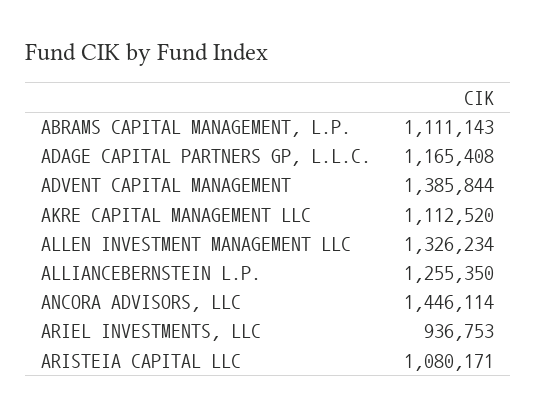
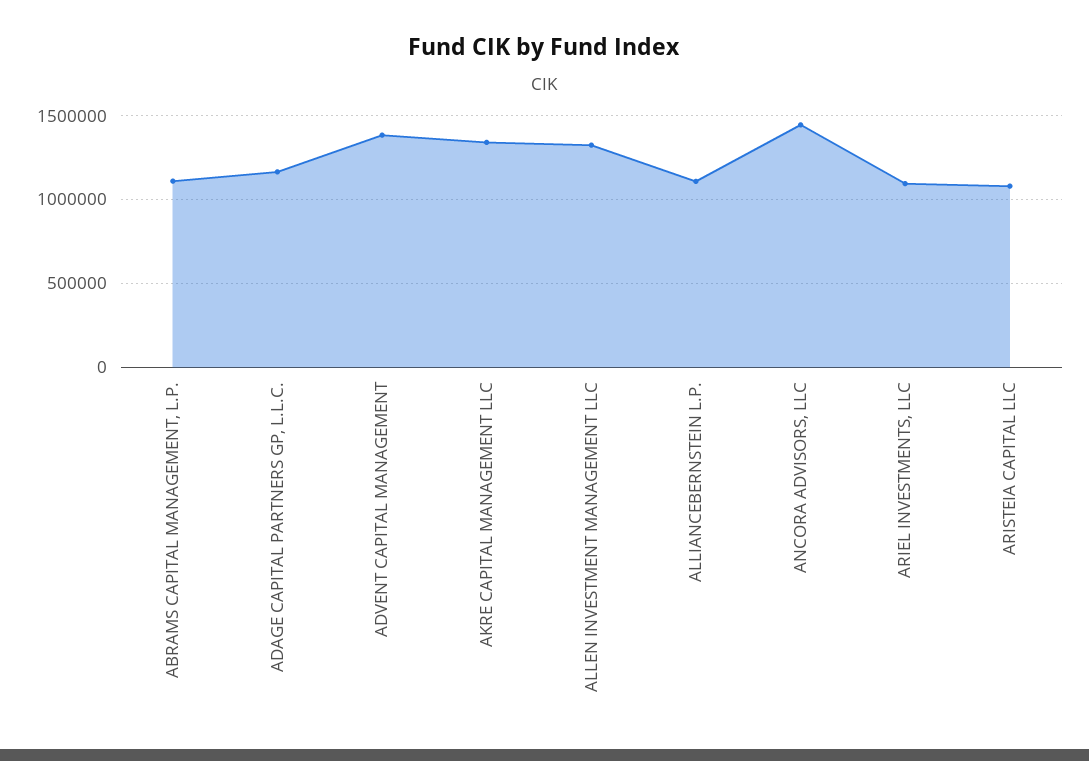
AKRE CAPITAL MANAGEMENT LLC: 1112520 -> 1350000
ALLIANCEBERNSTEIN L.P.: 1255350 -> 1100000
ARIEL INVESTMENTS, LLC: 936753 -> 1100000

